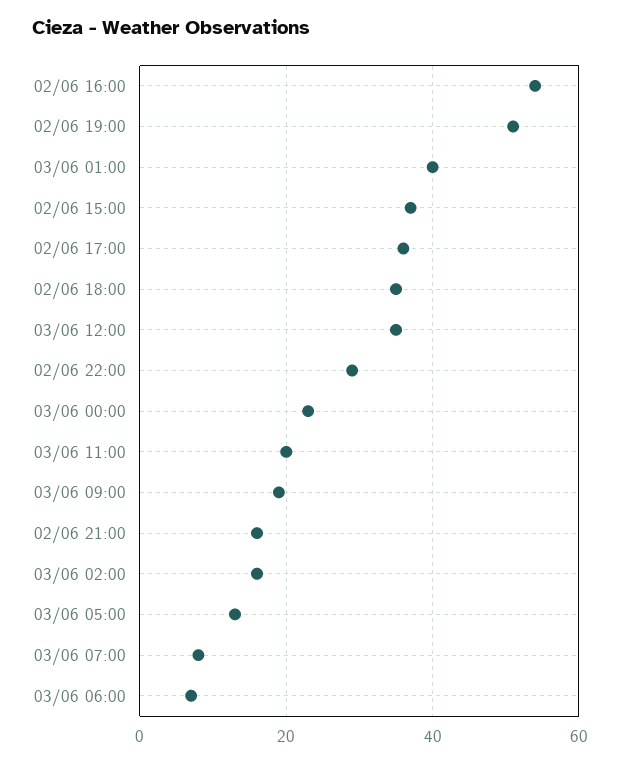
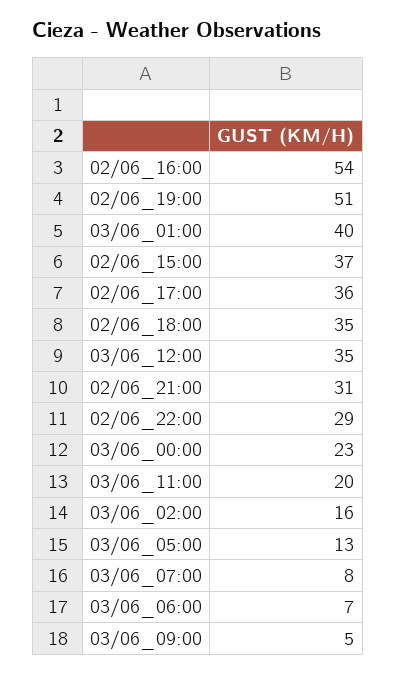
03/06 09:00: 20 -> 5
02/06 21:00: 15 -> 31

